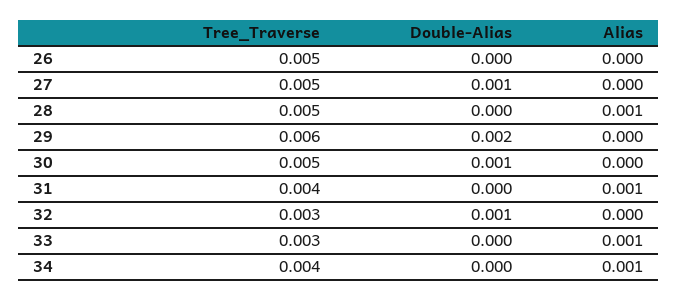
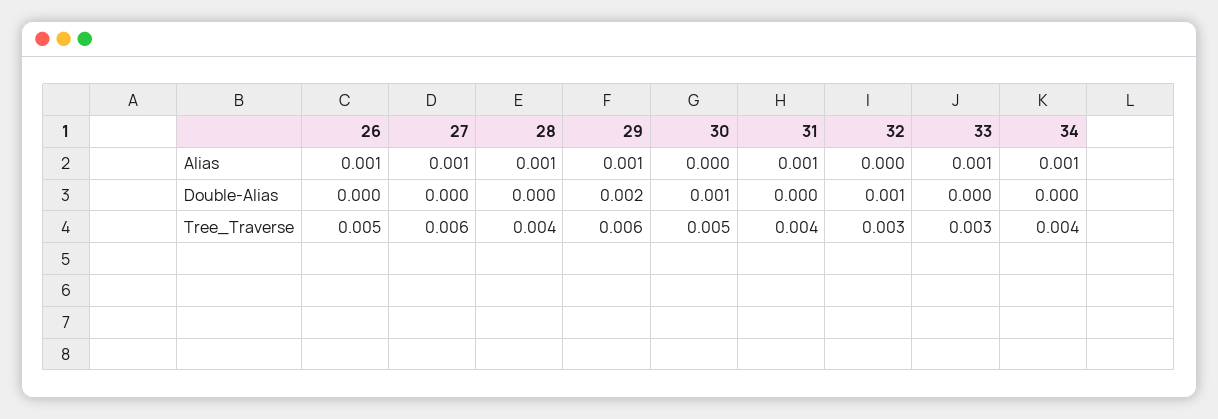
Alias, 26: 0 -> 0.001
Tree_Traverse, 27: 0.005 -> 0.006
Double-Alias, 27: 0.001 -> 0
Alias, 27: 0 -> 0.001
Tree_Traverse, 28: 0.005 -> 0.004
Alias, 29: 0 -> 0.001

